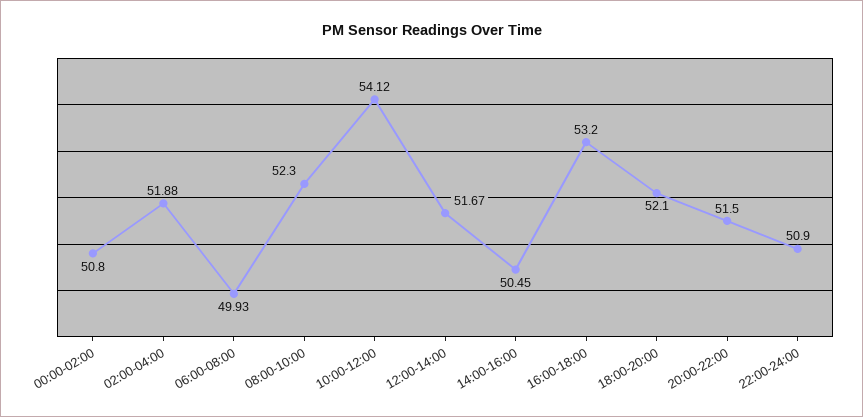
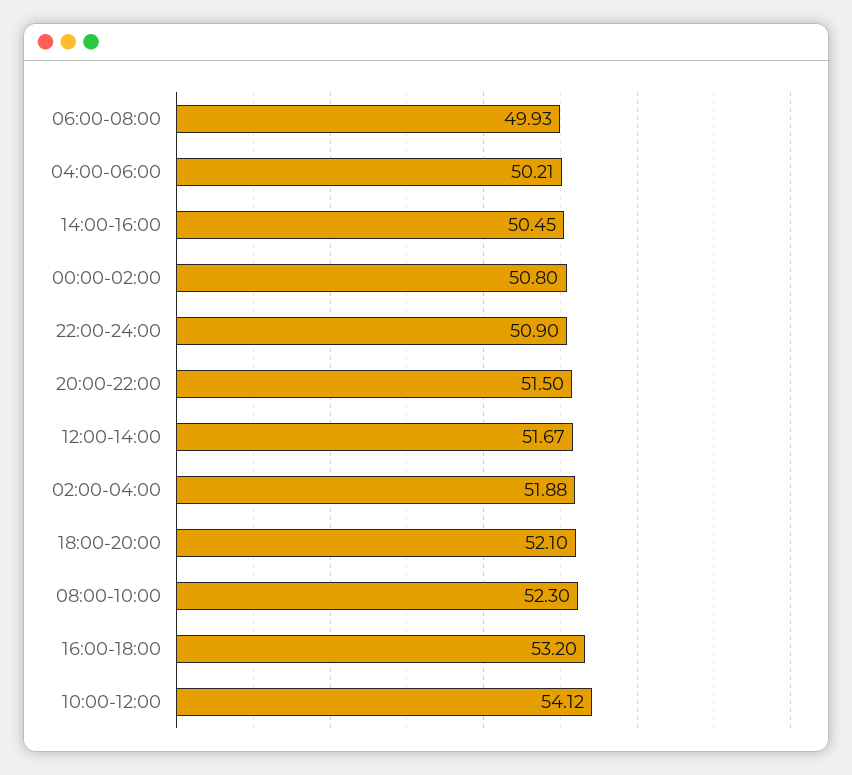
04:00-06:00: none -> 50.21

